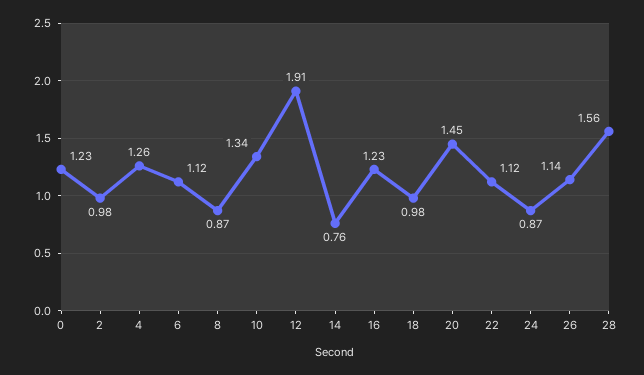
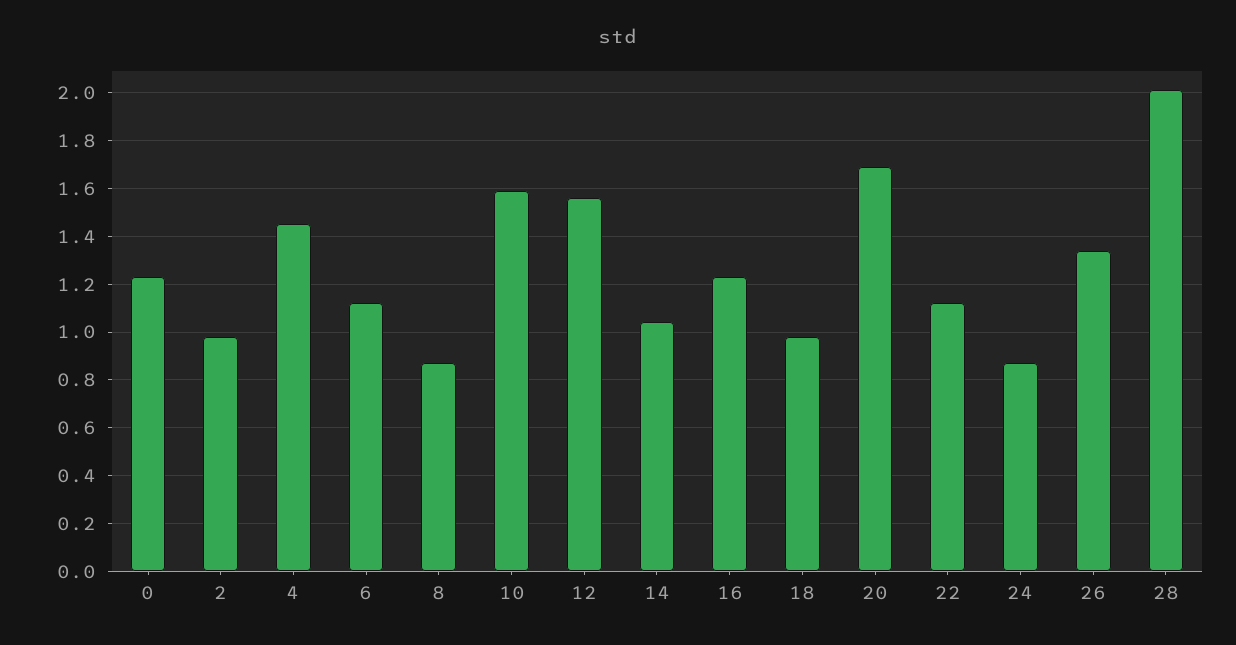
4: 1.26 -> 1.45
10: 1.34 -> 1.6
12: 1.91 -> 1.55
14: 0.76 -> 1.05
20: 1.45 -> 1.7
26: 1.14 -> 1.35
28: 1.56 -> 2

